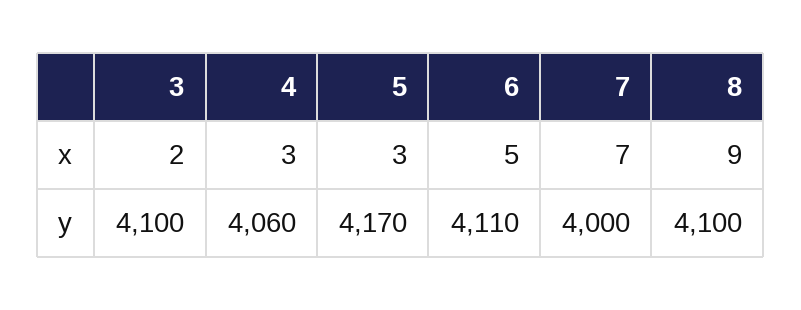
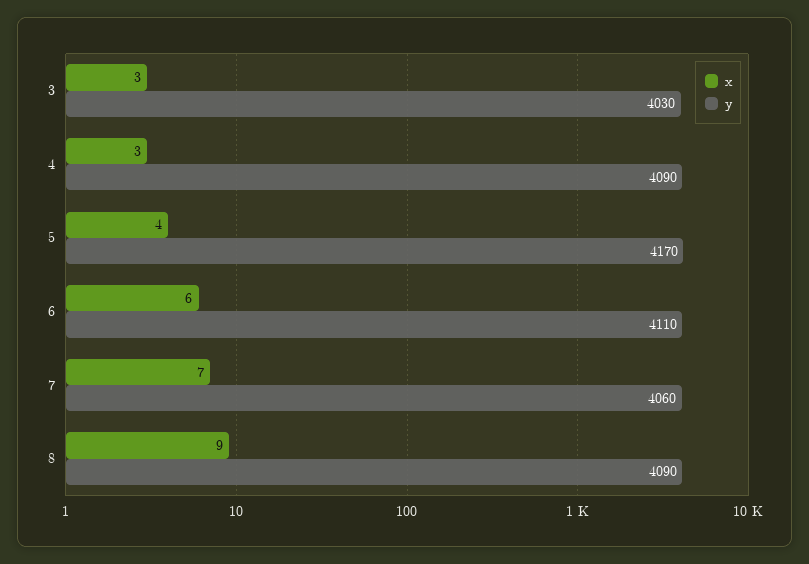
x, 3: 2 -> 3
x, 5: 3 -> 4
x, 6: 5 -> 6
y, 3: 4100 -> 4030
y, 4: 4060 -> 4090
y, 7: 4000 -> 4060
y, 8: 4100 -> 4090

